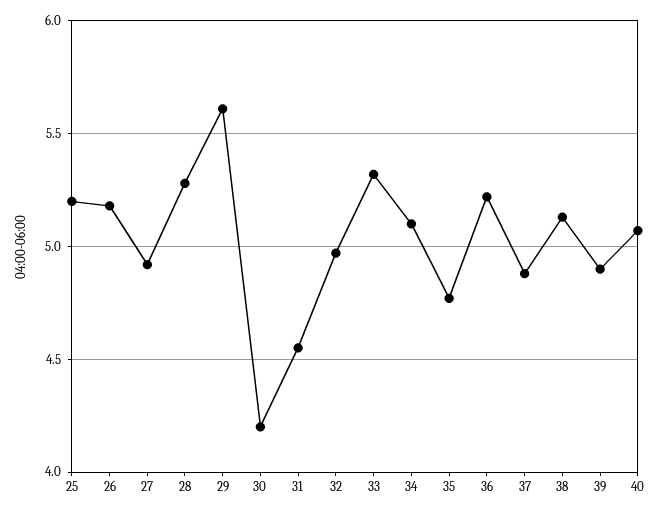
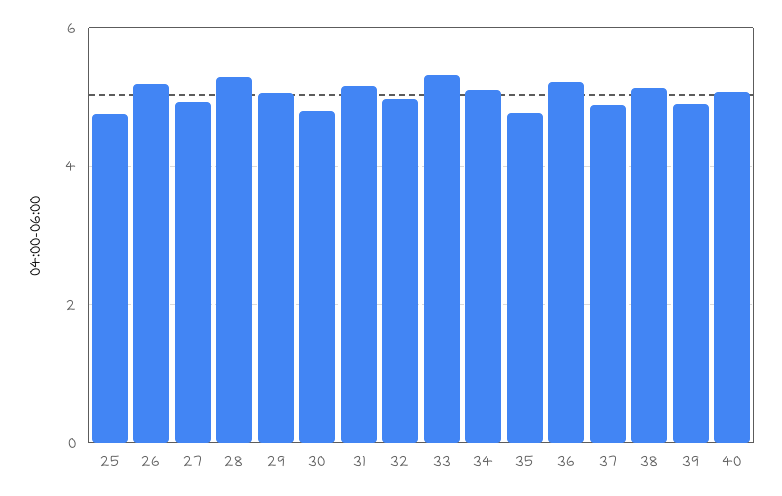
25: 5.2 -> 4.8
29: 5.6 -> 5
30: 4.2 -> 4.8
31: 4.55 -> 5.2

